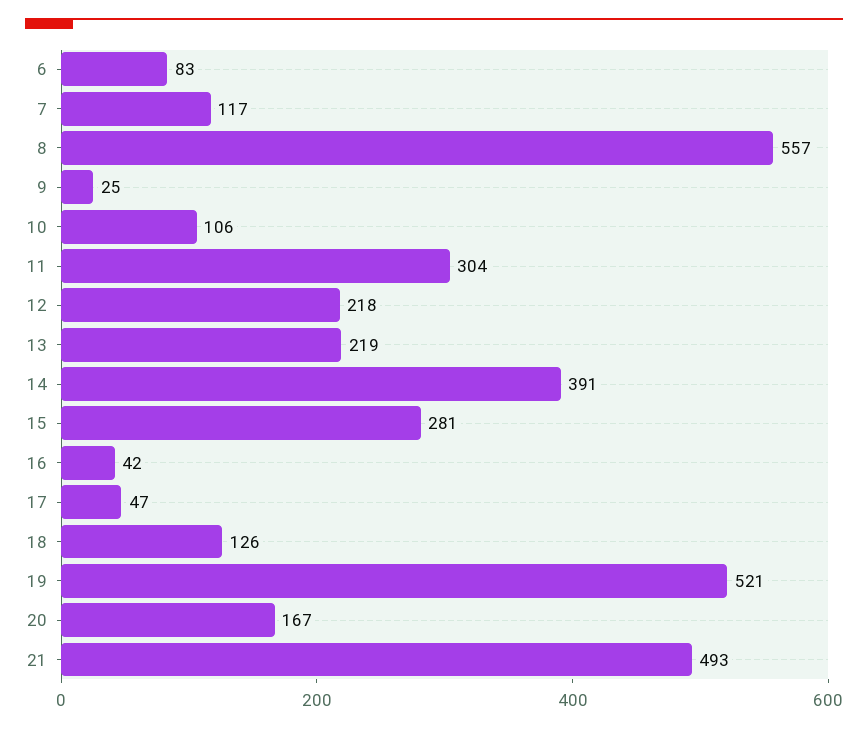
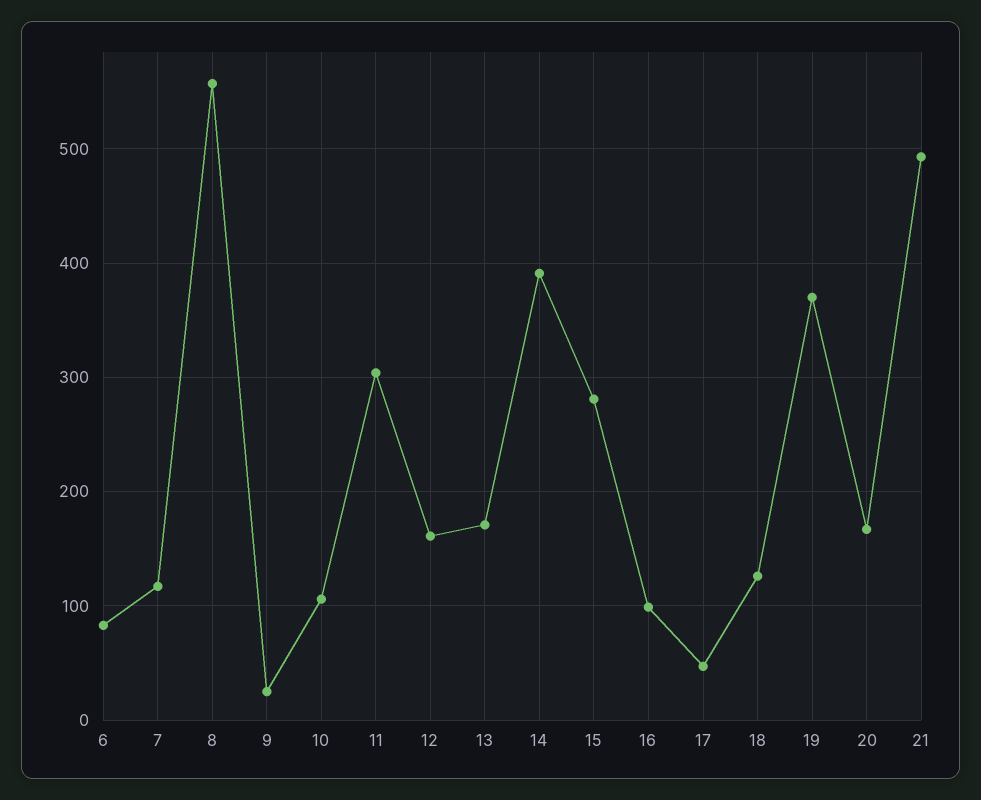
12: 218 -> 160
13: 219 -> 170
16: 42 -> 100
19: 521 -> 370

